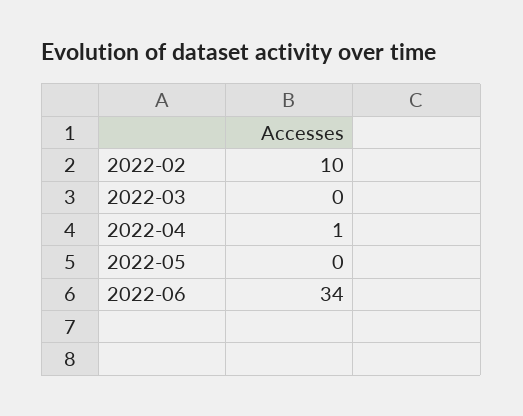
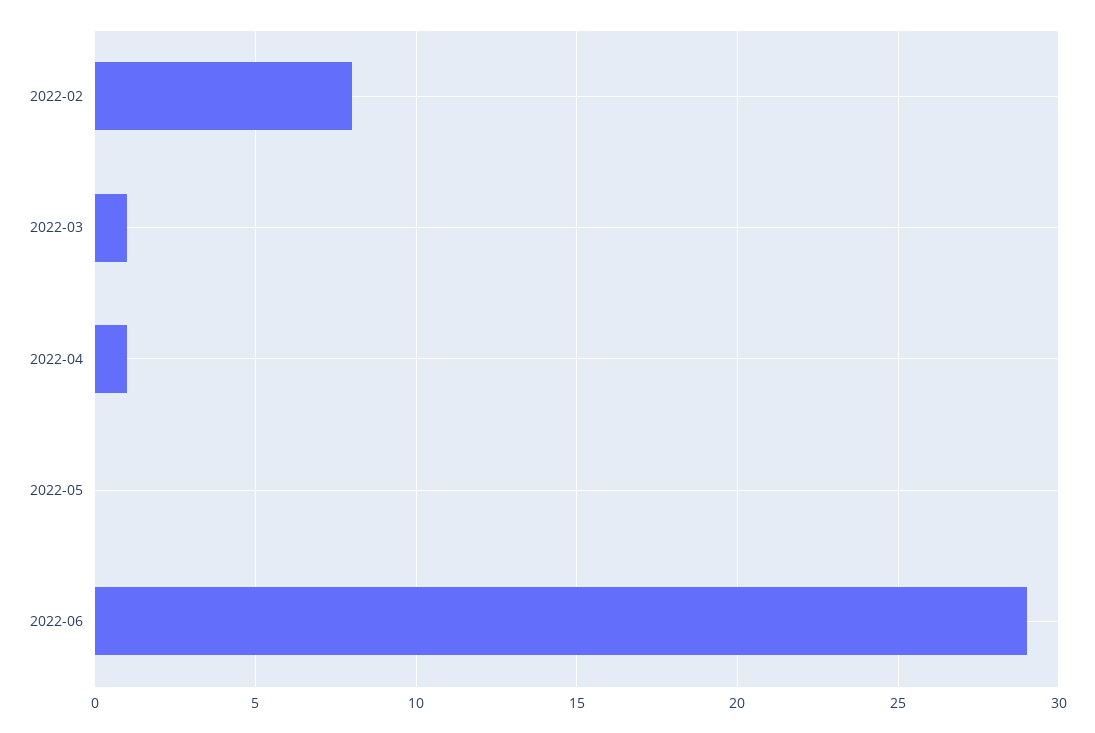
2022-02: 10 -> 8
2022-03: 0 -> 1
2022-06: 34 -> 29

